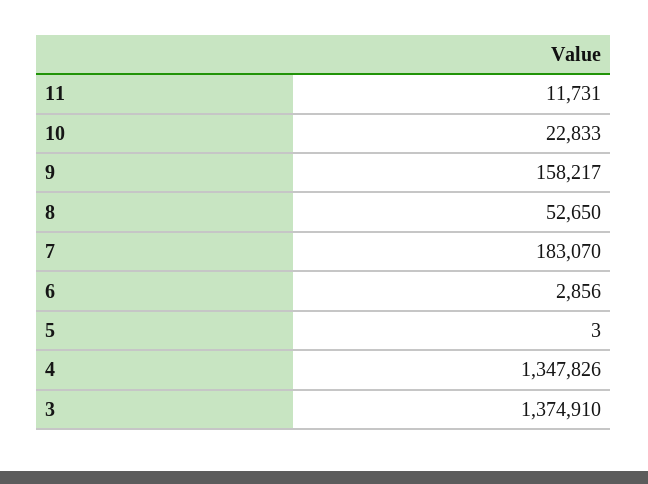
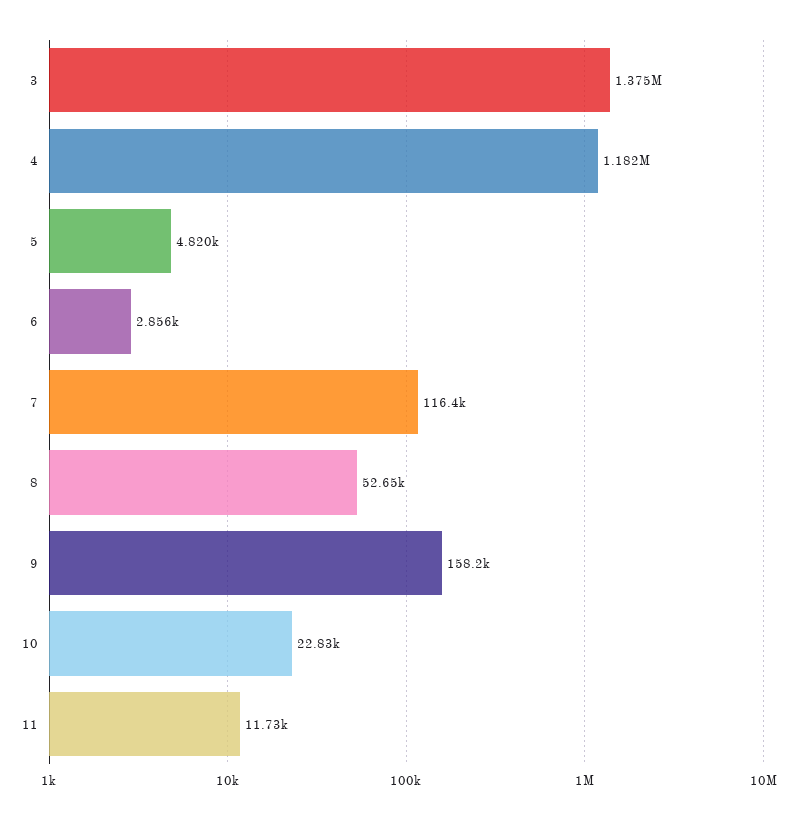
7: 183070 -> 116400
5: 3 -> 4820
4: 1347826 -> 1182000

